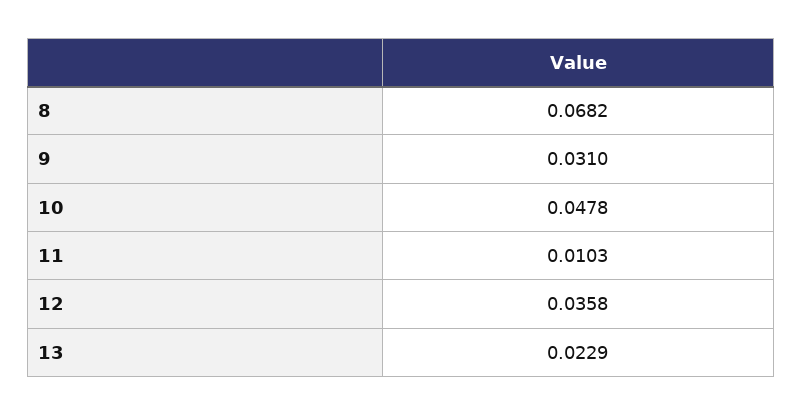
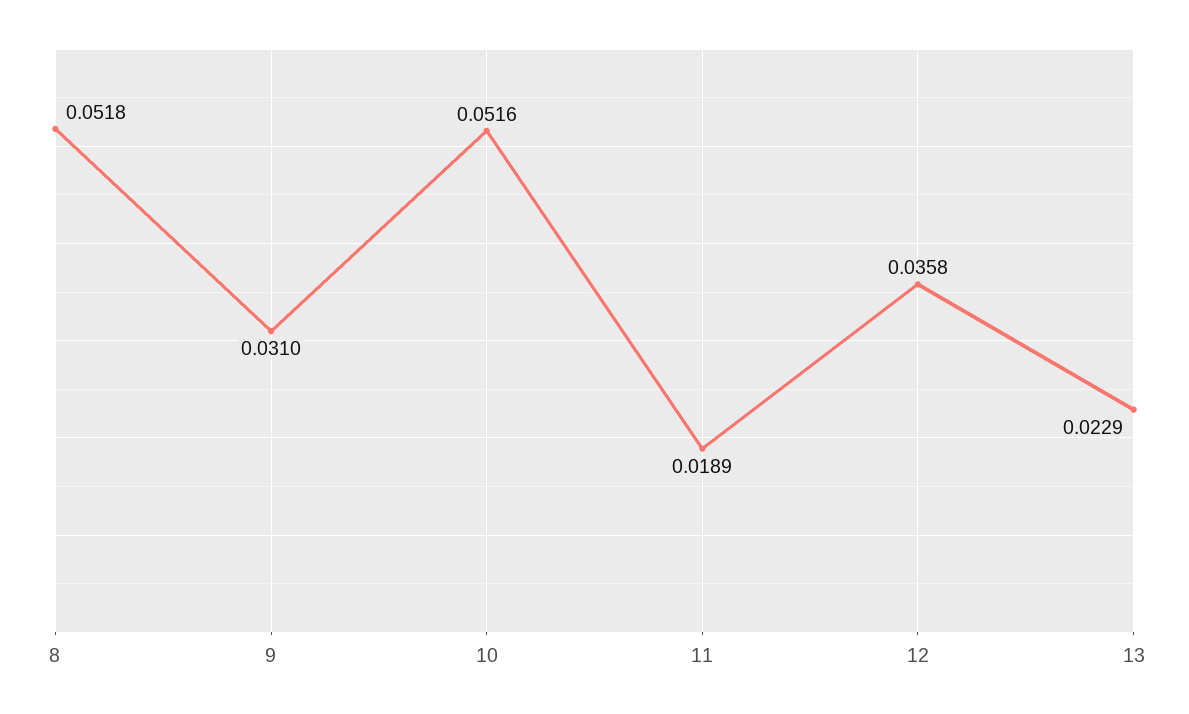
8: 0.0682 -> 0.0518
10: 0.0478 -> 0.0516
11: 0.0103 -> 0.0189

